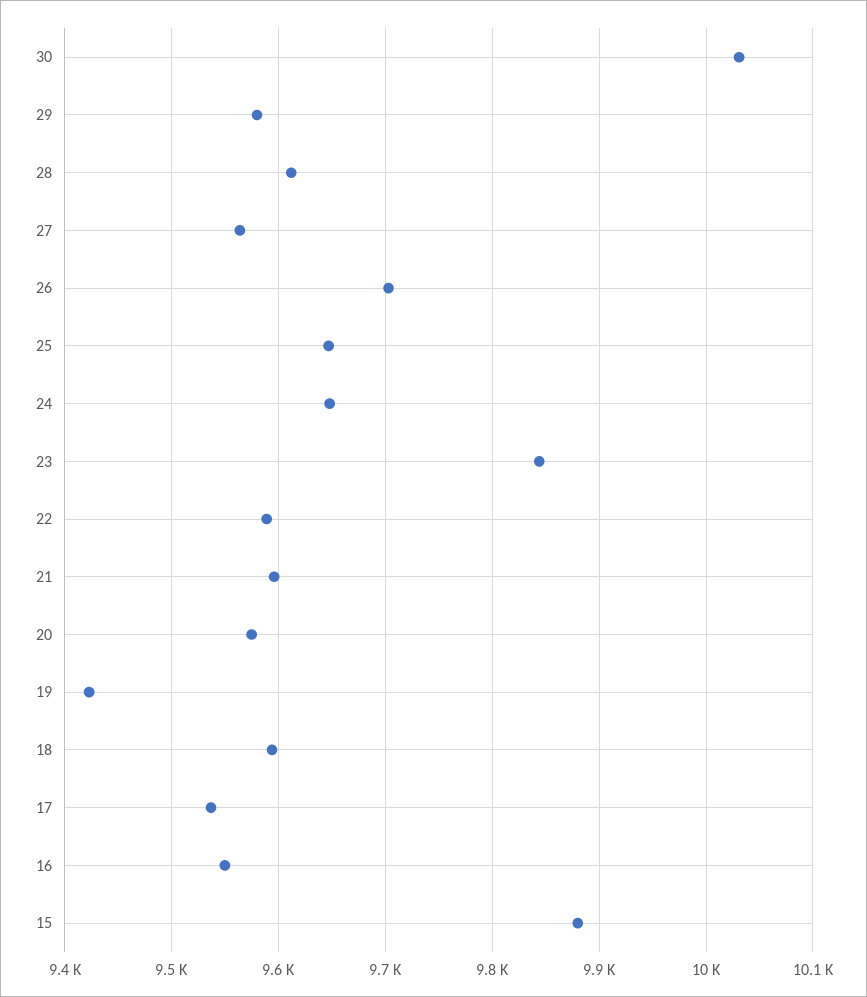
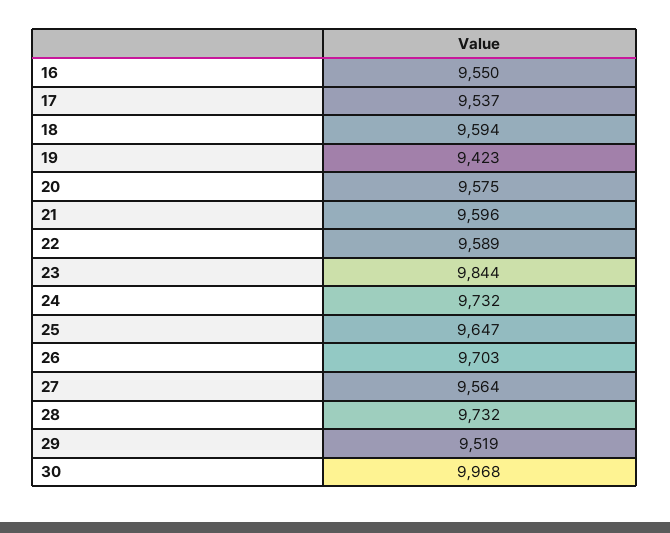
30: 10030 -> 9968
29: 9580 -> 9519
28: 9610 -> 9732
24: 9650 -> 9732
15: 9880 -> none

